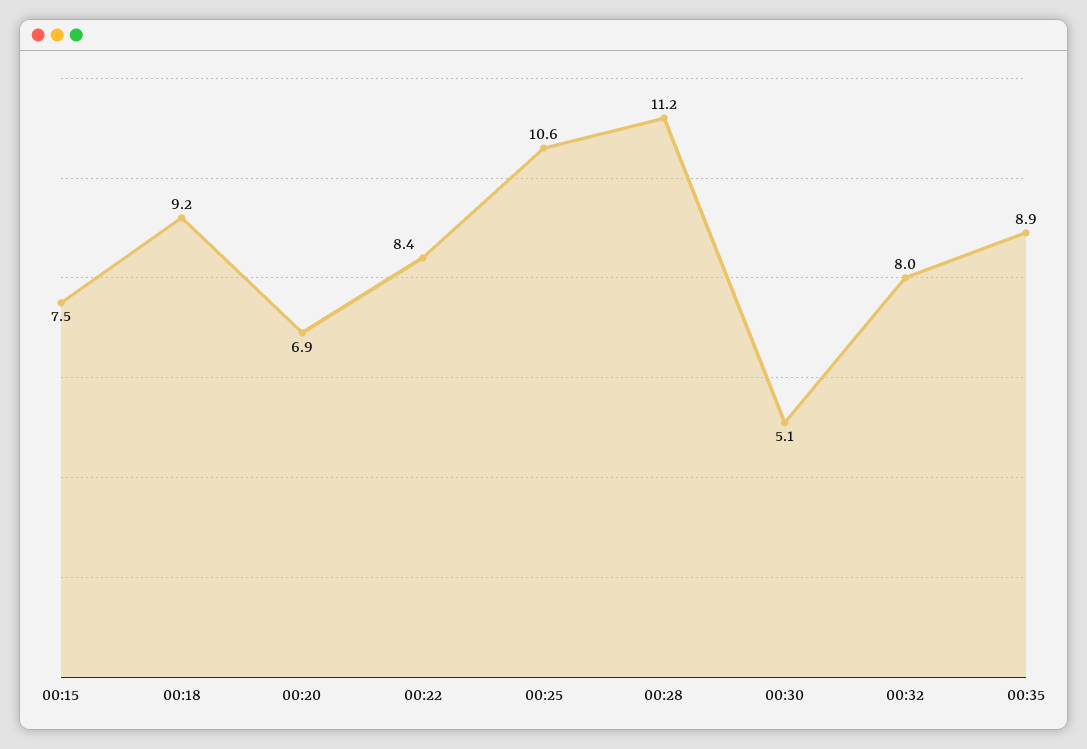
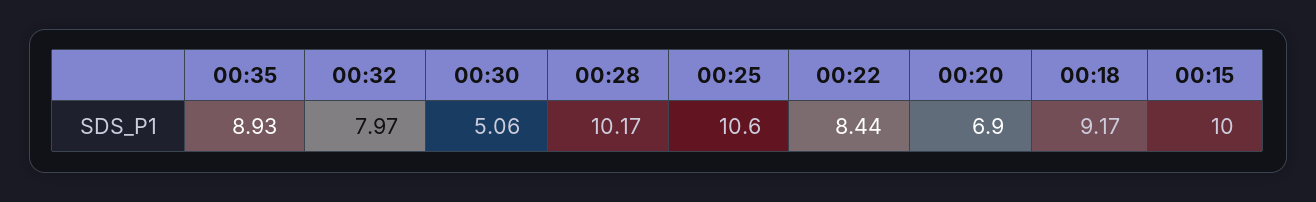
00:15: 7.5 -> 10
00:28: 11.2 -> 10.17

